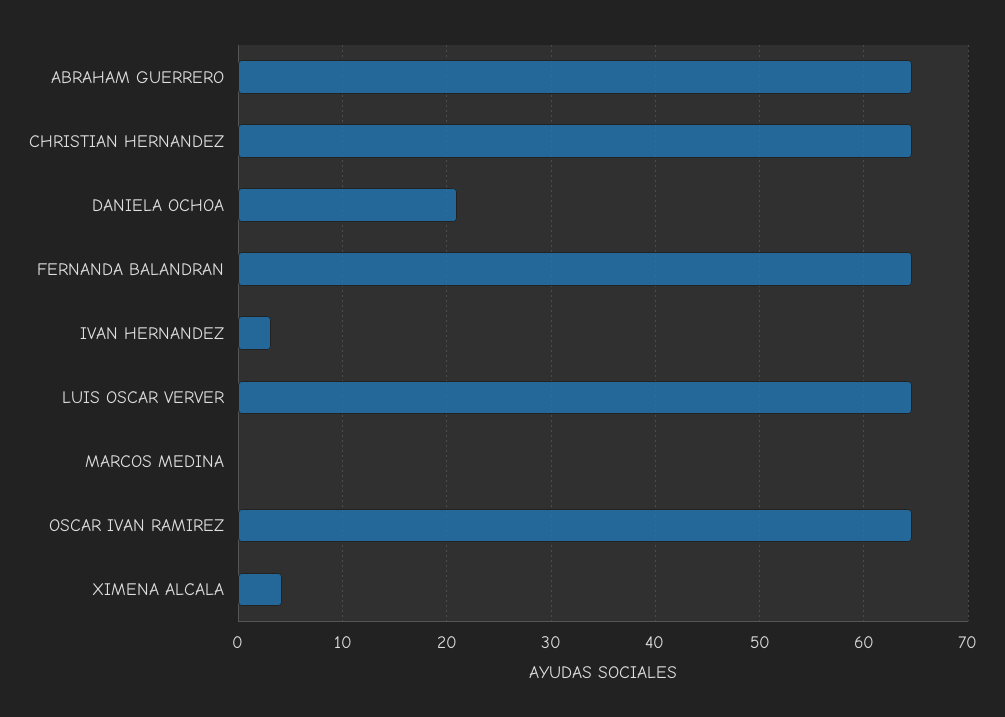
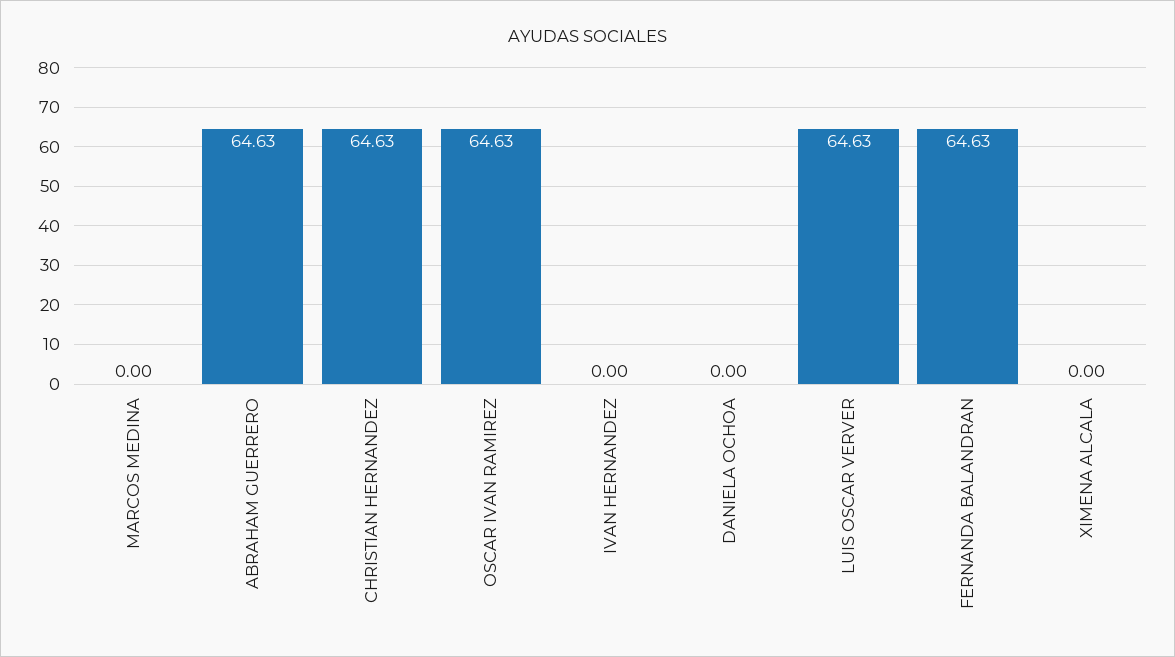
DANIELA OCHOA: 21 -> 0
IVAN HERNANDEZ: 3 -> 0
XIMENA ALCALA: 4 -> 0

